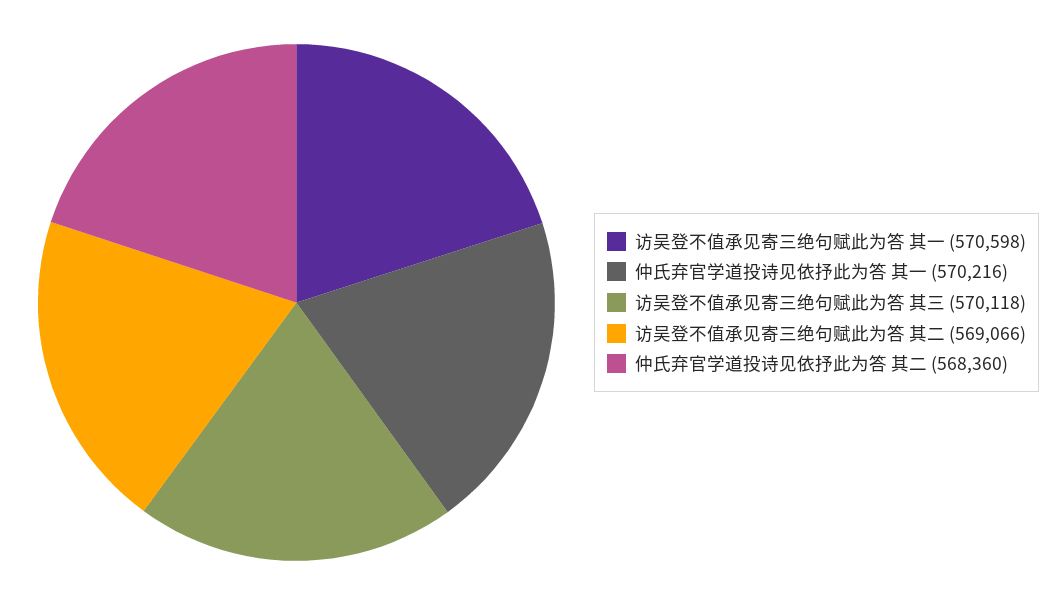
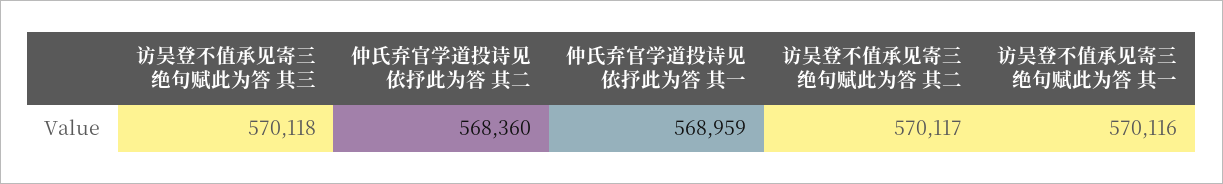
访吴登不值承见寄三绝句赋此为答 其一: 570598 -> 570116
仲氏弃官学道投诗见依抒此为答 其一: 570216 -> 568959
访吴登不值承见寄三绝句赋此为答 其二: 569066 -> 570117

